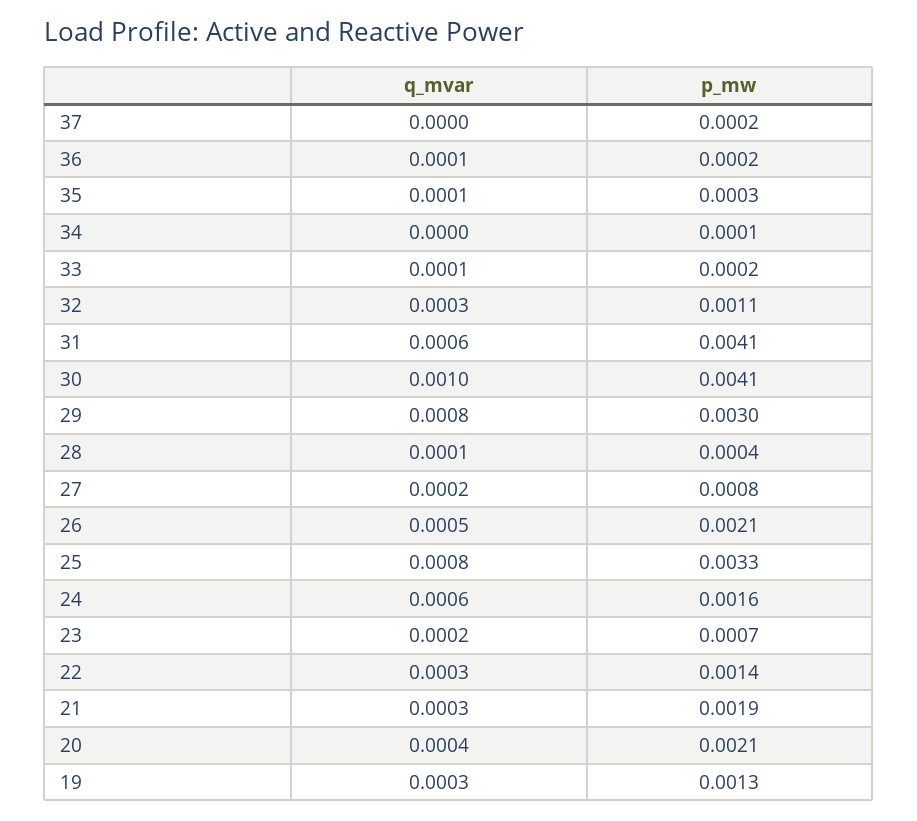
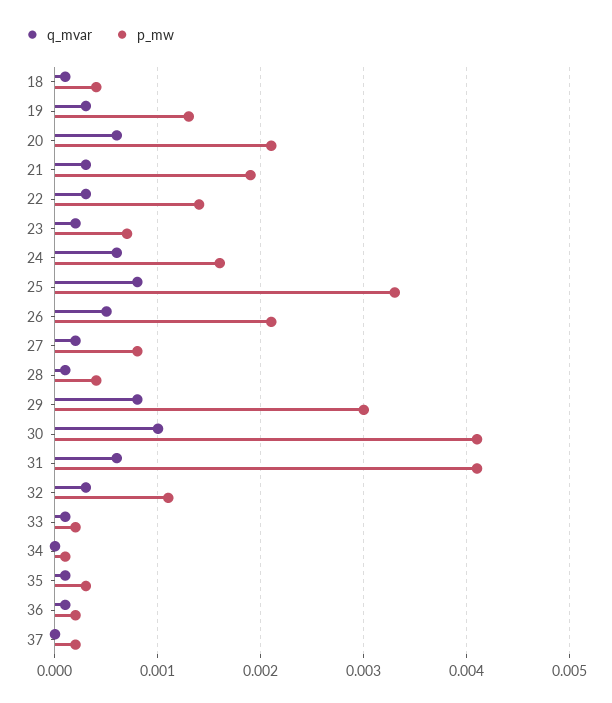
q_mvar, 20: 0.0004 -> 0.0006
q_mvar, 18: none -> 0.0001
p_mw, 18: none -> 0.0004

